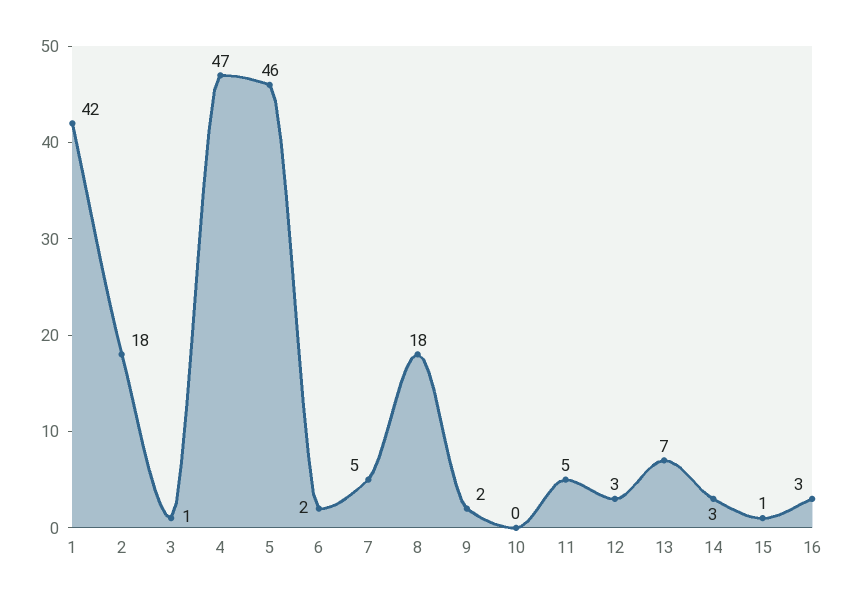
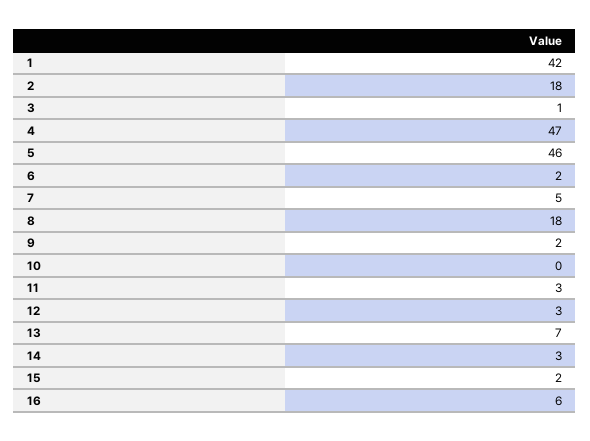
11: 5 -> 3
15: 1 -> 2
16: 3 -> 6

